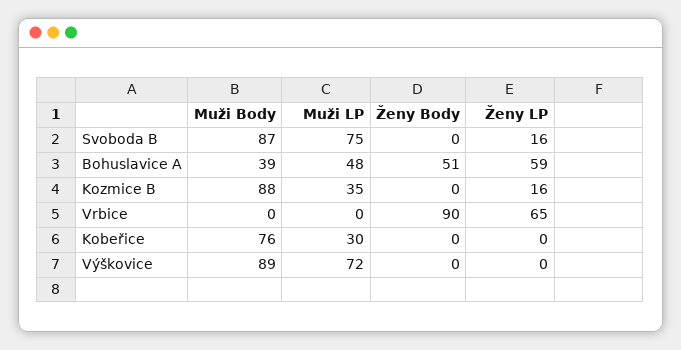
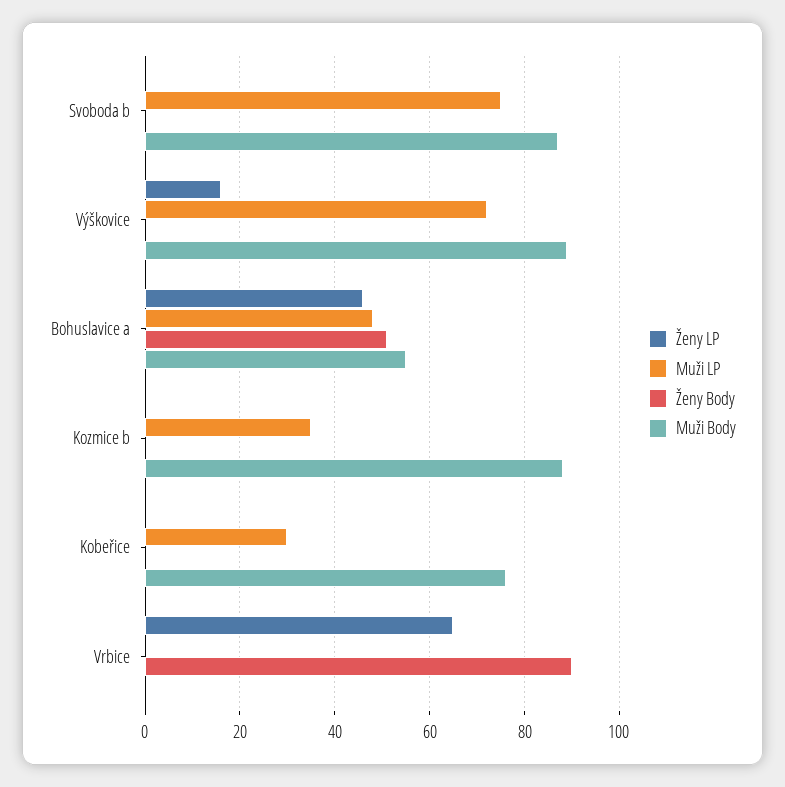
Ženy LP, Svoboda B: 16 -> 0
Muži Body, Bohuslavice A: 39 -> 55
Ženy LP, Bohuslavice A: 59 -> 45
Ženy LP, Kozmice B: 16 -> 0
Ženy LP, Výškovice: 0 -> 15

